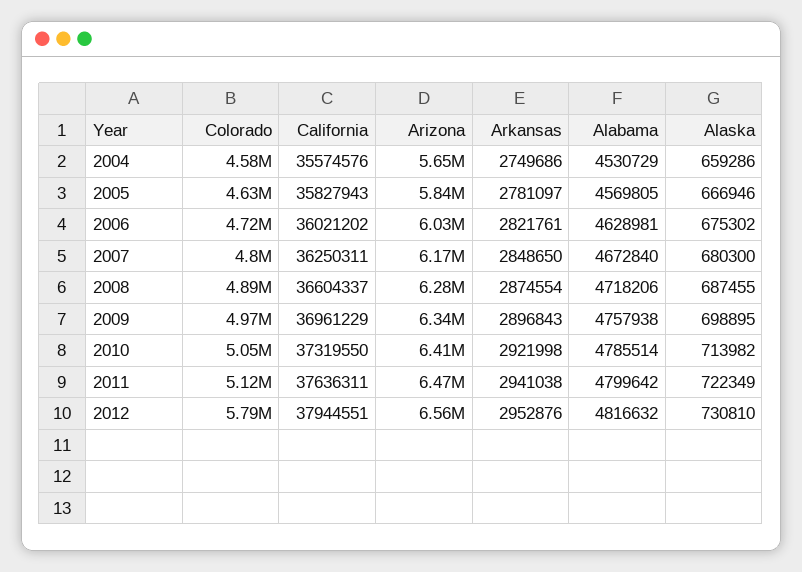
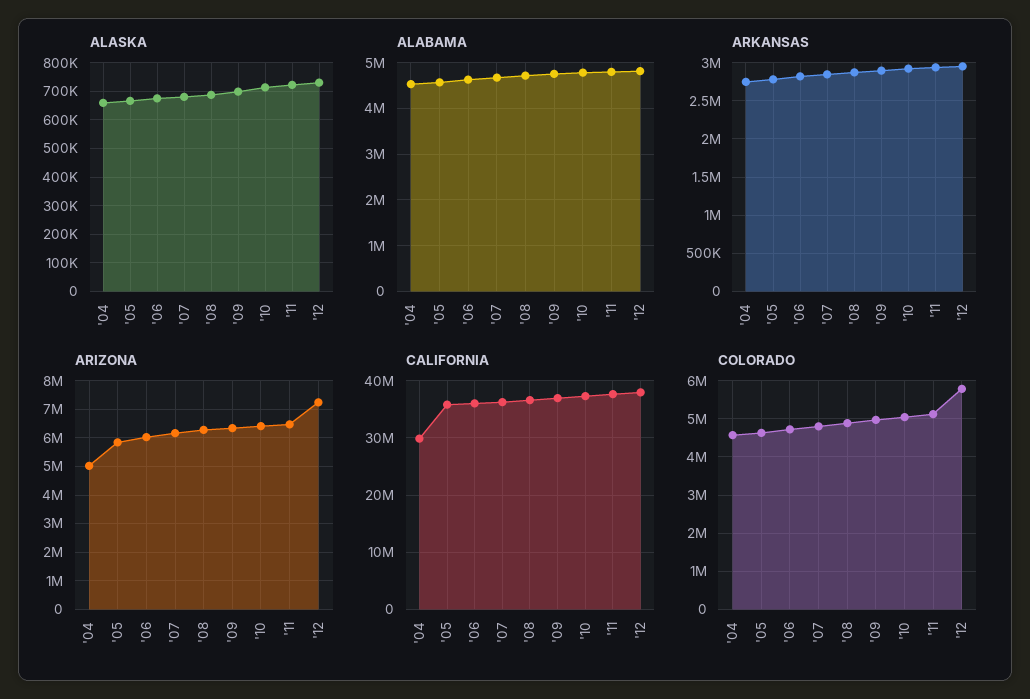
California, 2004: 35574576 -> 30000000
Arizona, 2004: 5650000 -> 5000000
Arizona, 2012: 6560000 -> 7250000

